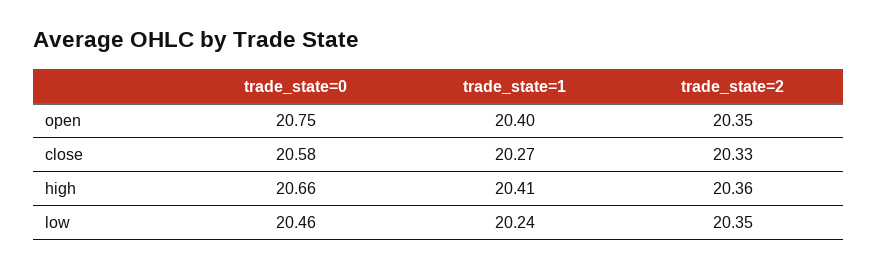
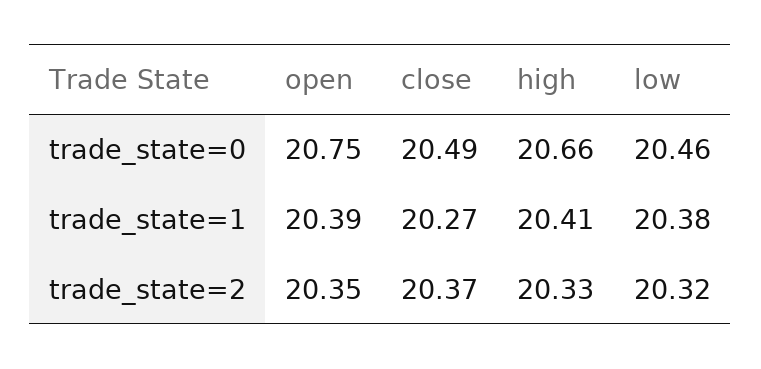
trade_state=1, open: 20.4 -> 20.39
trade_state=0, close: 20.58 -> 20.49
trade_state=2, close: 20.33 -> 20.37
trade_state=2, high: 20.36 -> 20.33
trade_state=1, low: 20.24 -> 20.38
trade_state=2, low: 20.35 -> 20.32

